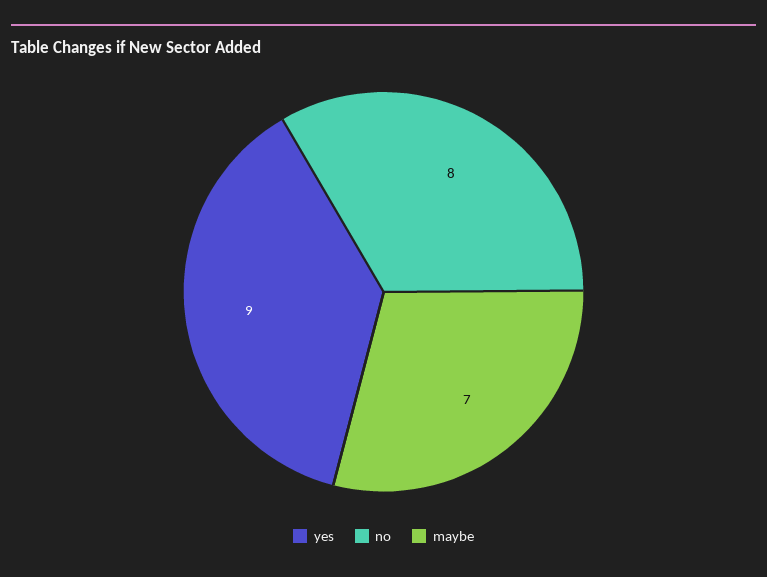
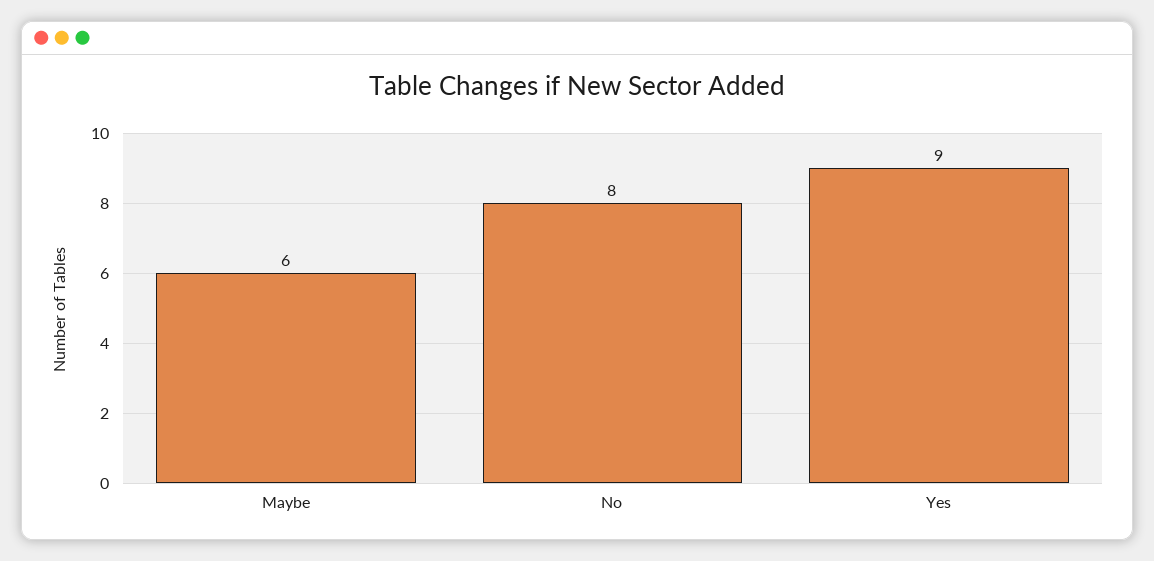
maybe: 7 -> 6

